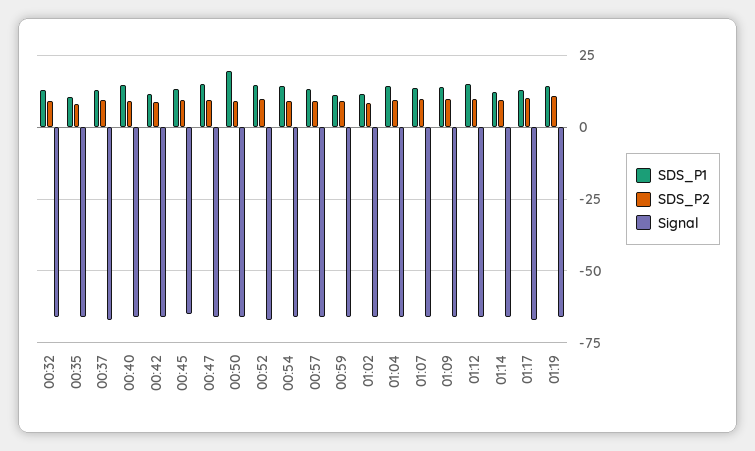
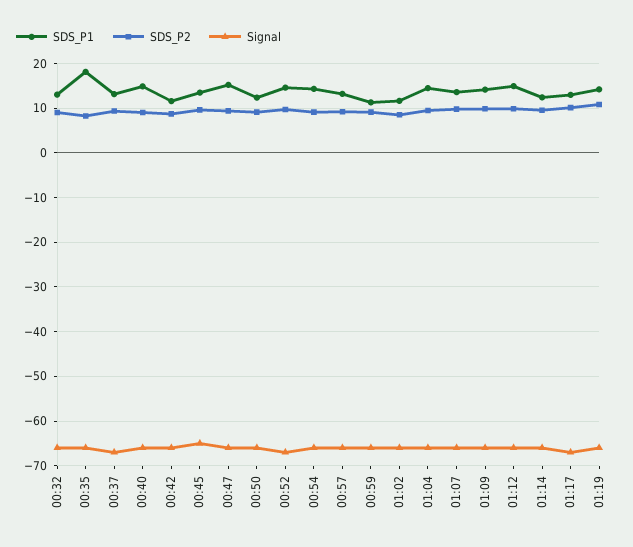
SDS_P1, 00:35: 10 -> 18
SDS_P1, 00:50: 20 -> 12

